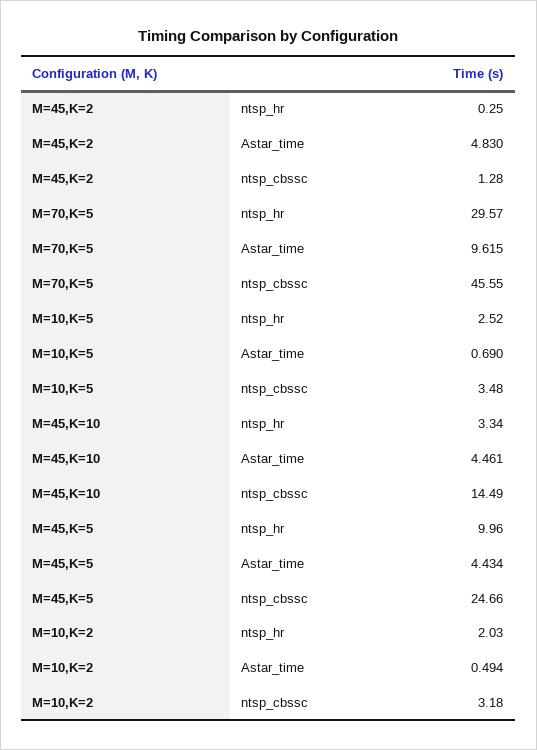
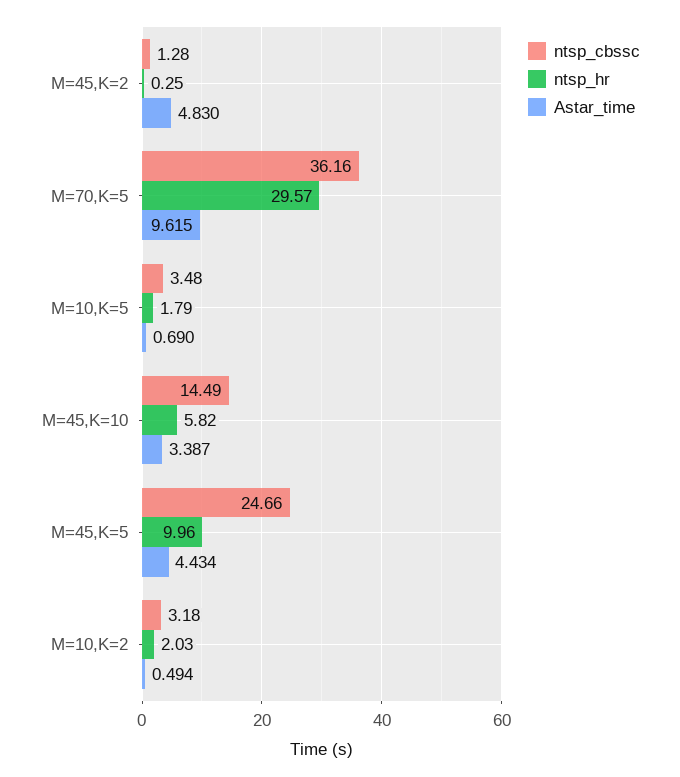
ntsp_cbssc, M=70,K=5: 45.55 -> 36.16
ntsp_hr, M=10,K=5: 2.52 -> 1.79
ntsp_hr, M=45,K=10: 3.34 -> 5.82
Astar_time, M=45,K=10: 4.461 -> 3.387

